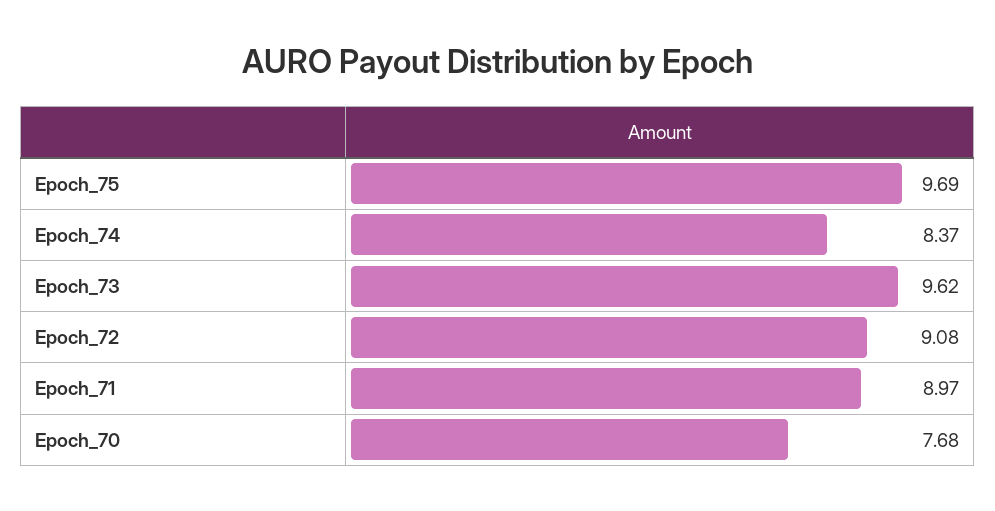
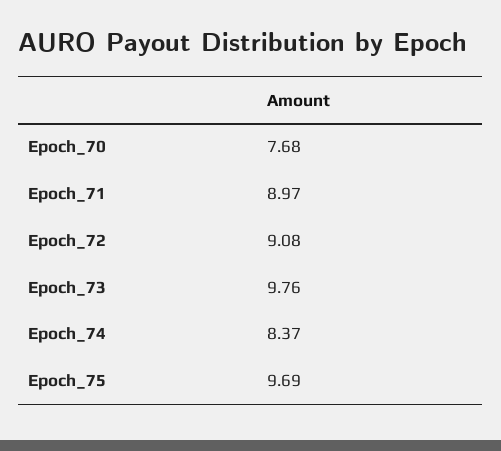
Epoch_73: 9.62 -> 9.76

